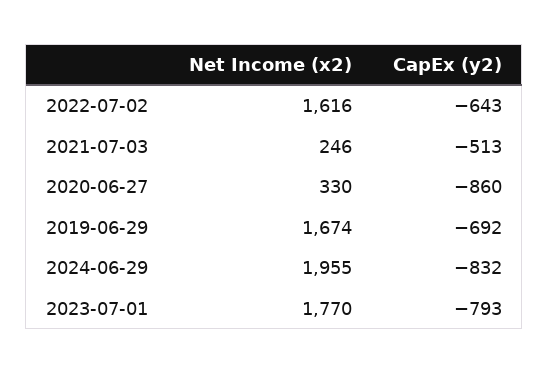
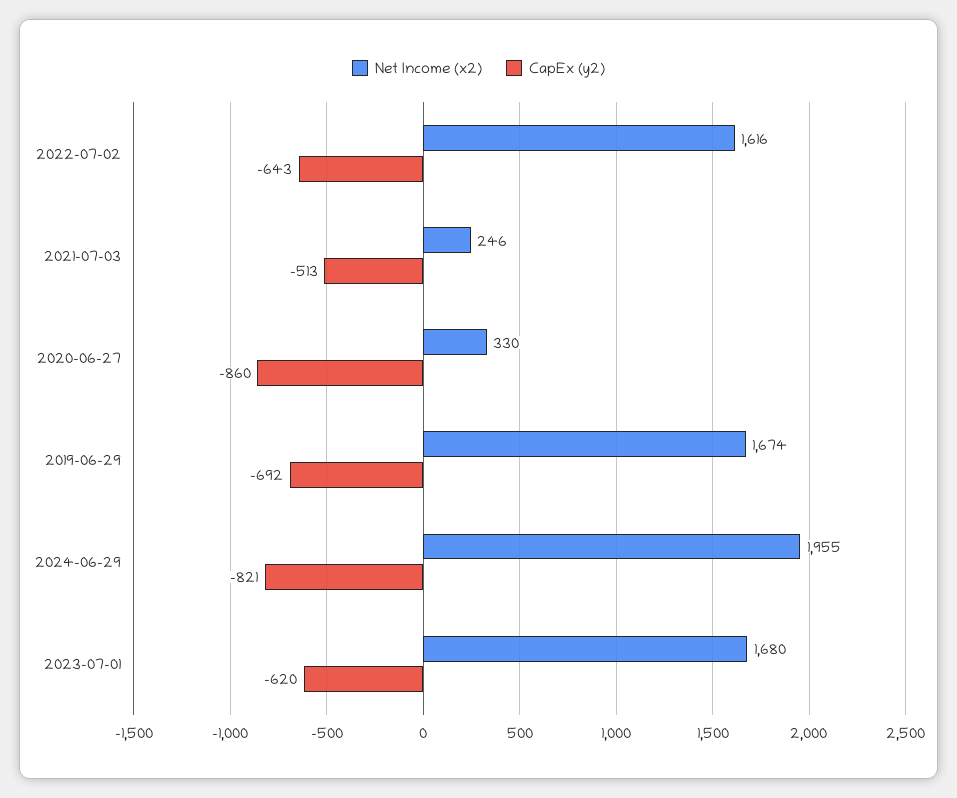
CapEx (y2), 2024-06-29: -832 -> -821
Net Income (x2), 2023-07-01: 1770 -> 1680
CapEx (y2), 2023-07-01: -793 -> -620

